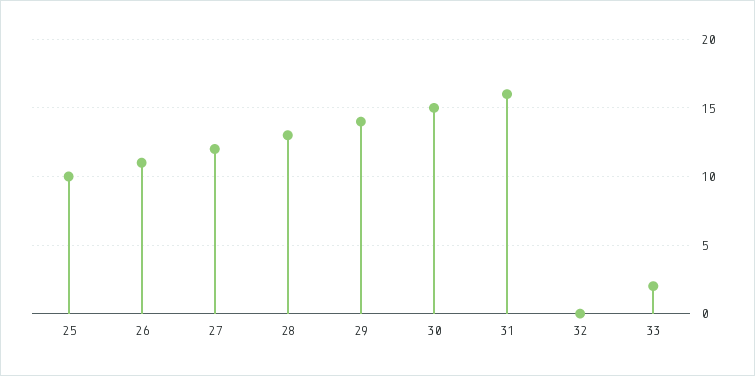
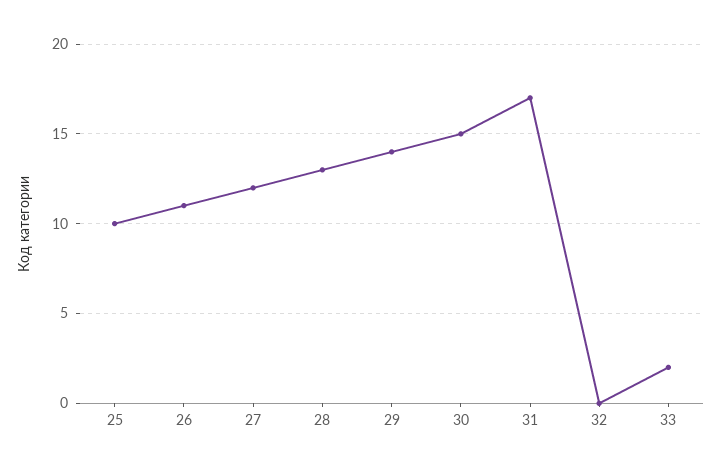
31: 16 -> 17

